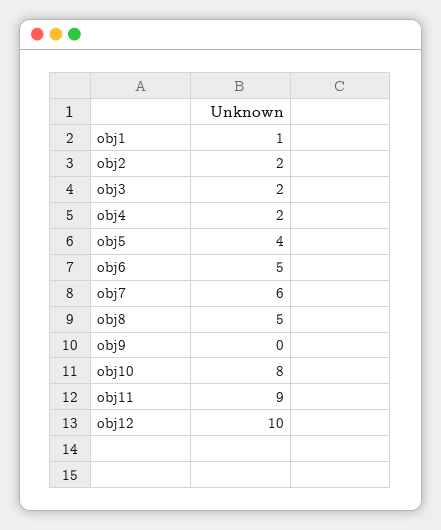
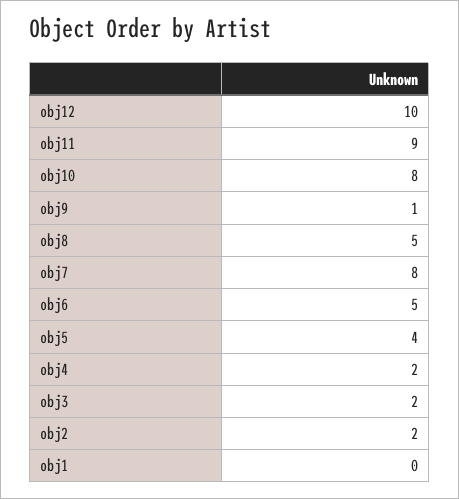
obj1: 1 -> 0
obj7: 6 -> 8
obj9: 0 -> 1

